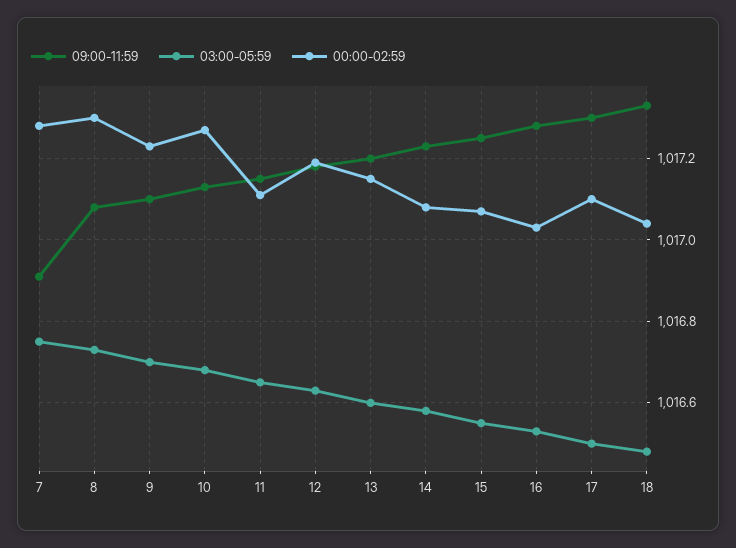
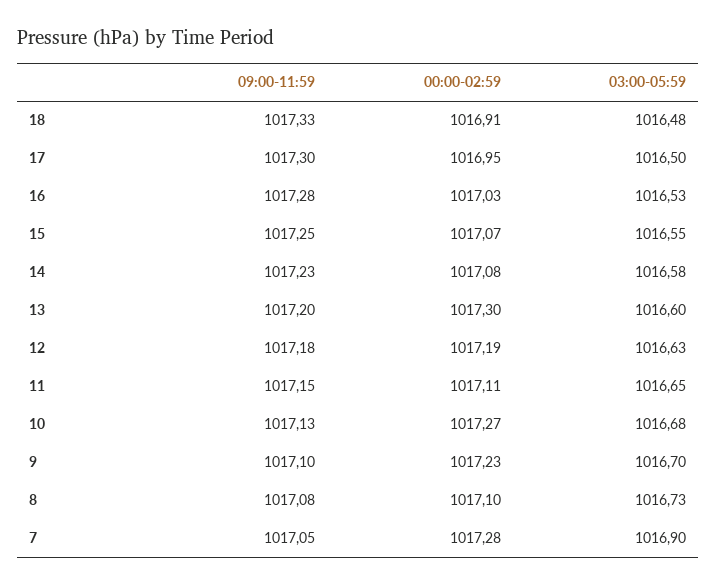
09:00-11:59, 7: 1016.9 -> 1017.05
03:00-05:59, 7: 1016.75 -> 1016.9
00:00-02:59, 8: 1017.3 -> 1017.1
00:00-02:59, 13: 1017.15 -> 1017.3
00:00-02:59, 17: 1017.1 -> 1016.95
00:00-02:59, 18: 1017.05 -> 1016.91

